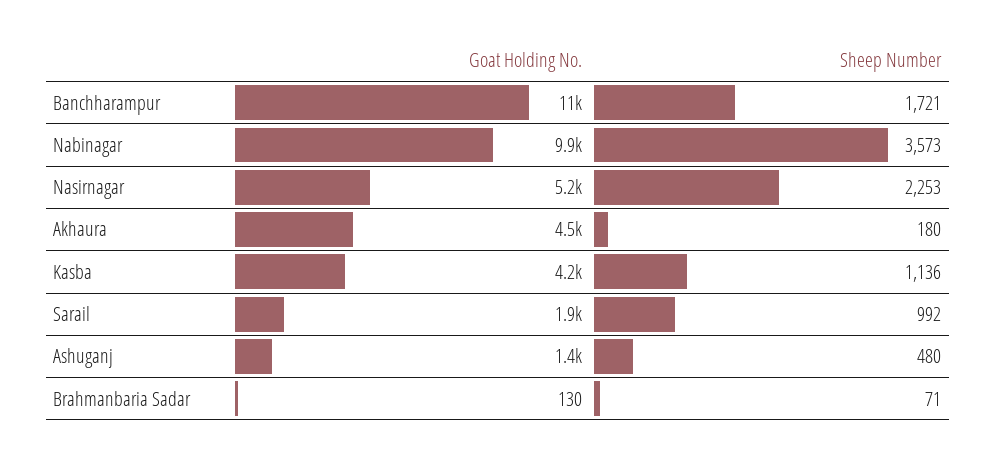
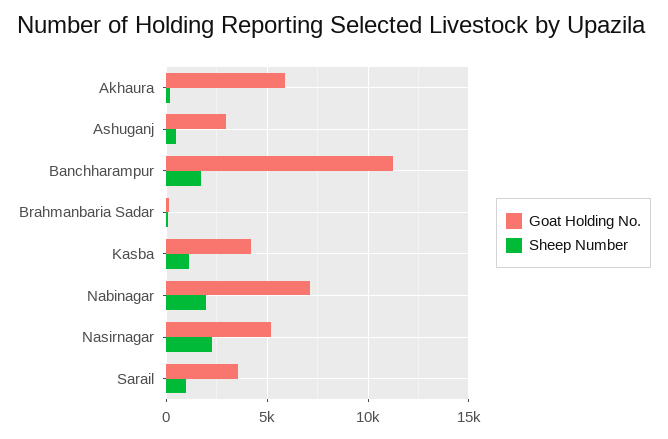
Goat Holding No., Nabinagar: 9900 -> 7000
Sheep Number, Nabinagar: 3573 -> 2000
Goat Holding No., Akhaura: 4500 -> 6000
Goat Holding No., Sarail: 1900 -> 3500
Goat Holding No., Ashuganj: 1400 -> 3000

